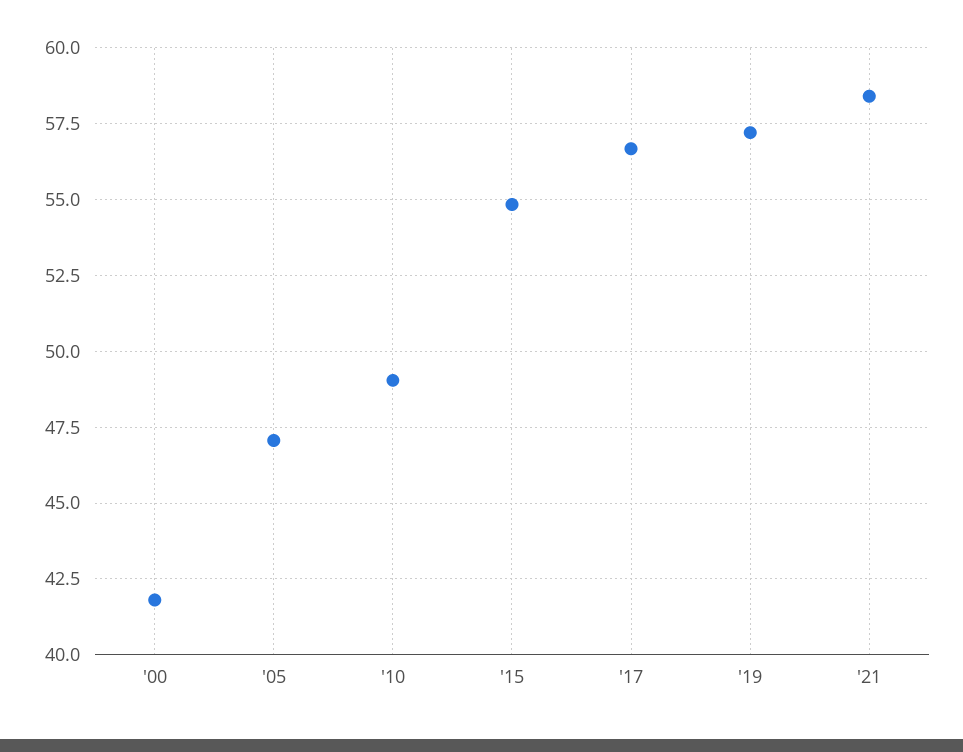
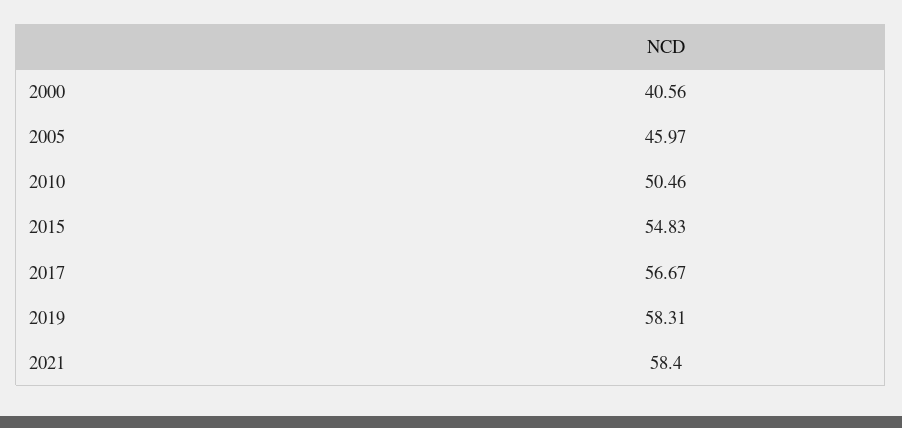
'00: 41.75 -> 40.56
'05: 47 -> 45.97
'10: 49 -> 50.46
'19: 57.25 -> 58.31

